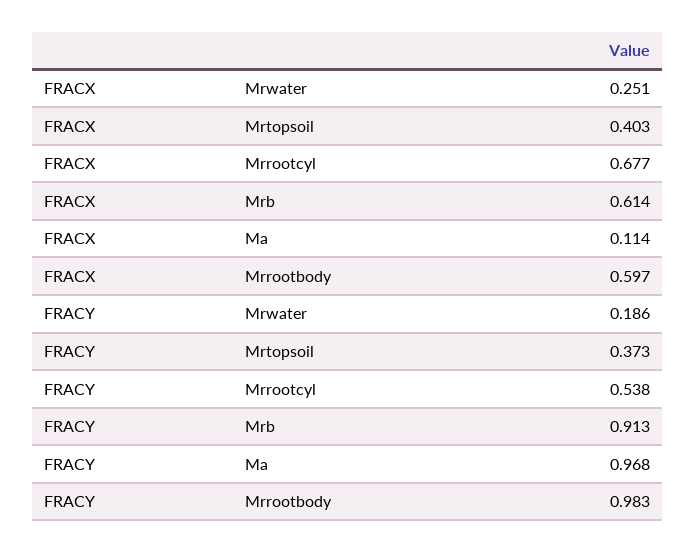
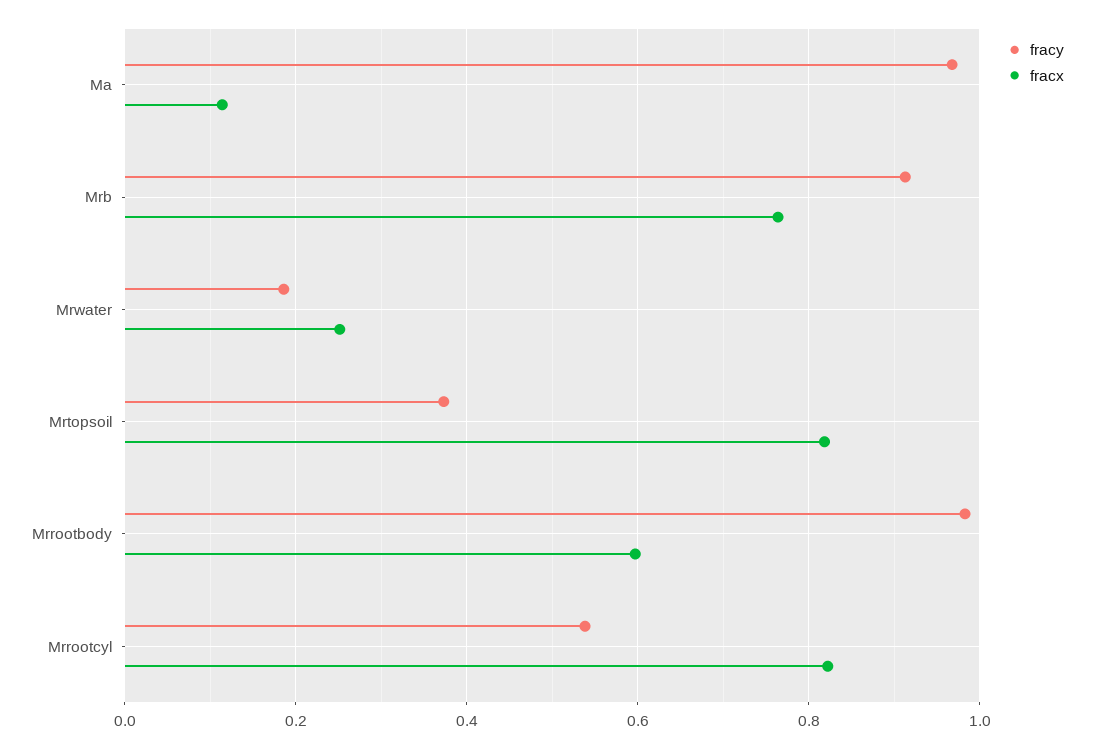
FRACX, Mrtopsoil: 0.403 -> 0.82
FRACX, Mrrootcyl: 0.677 -> 0.82
FRACX, Mrb: 0.614 -> 0.76

